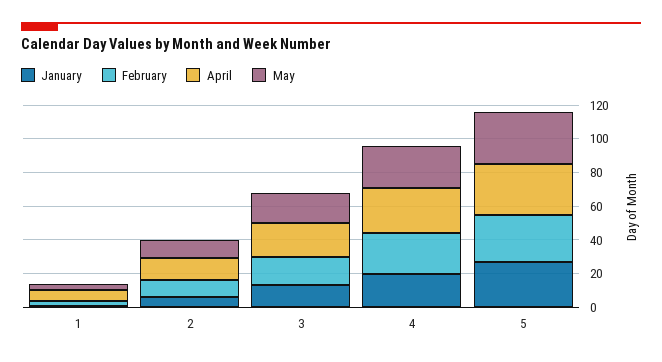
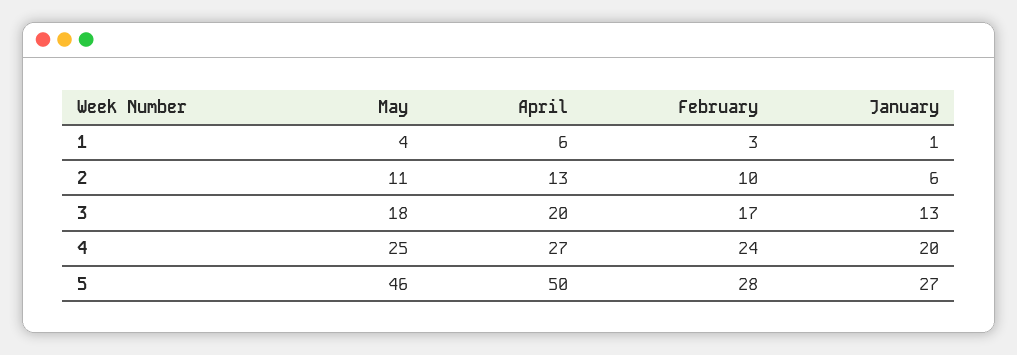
April, 5: 30 -> 50
May, 5: 30 -> 46

